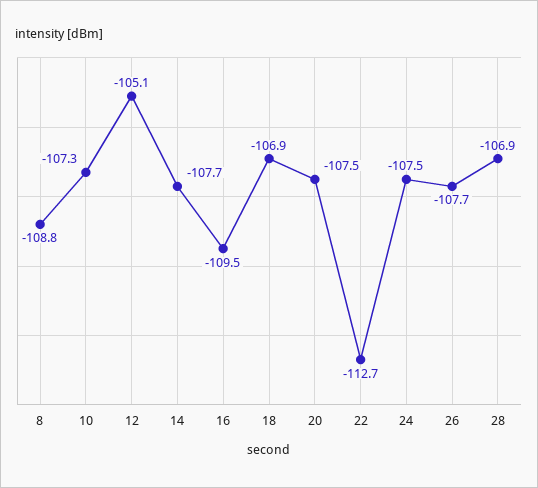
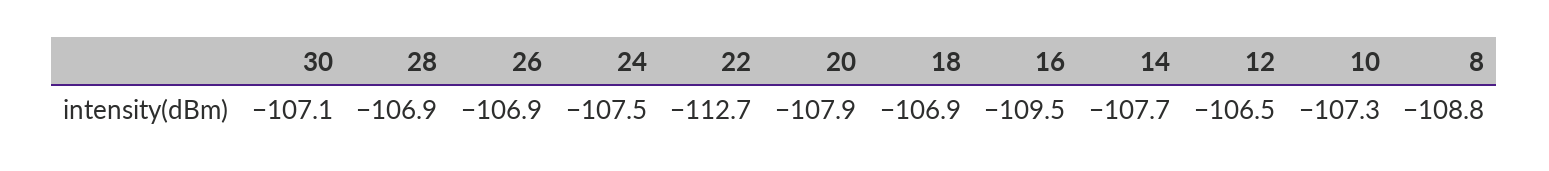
12: -105.1 -> -106.5
20: -107.5 -> -107.9
26: -107.7 -> -106.9
30: none -> -107.1

